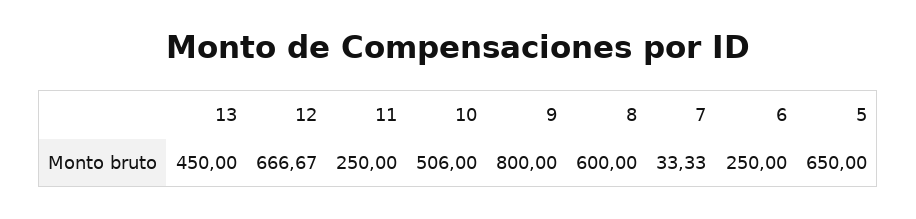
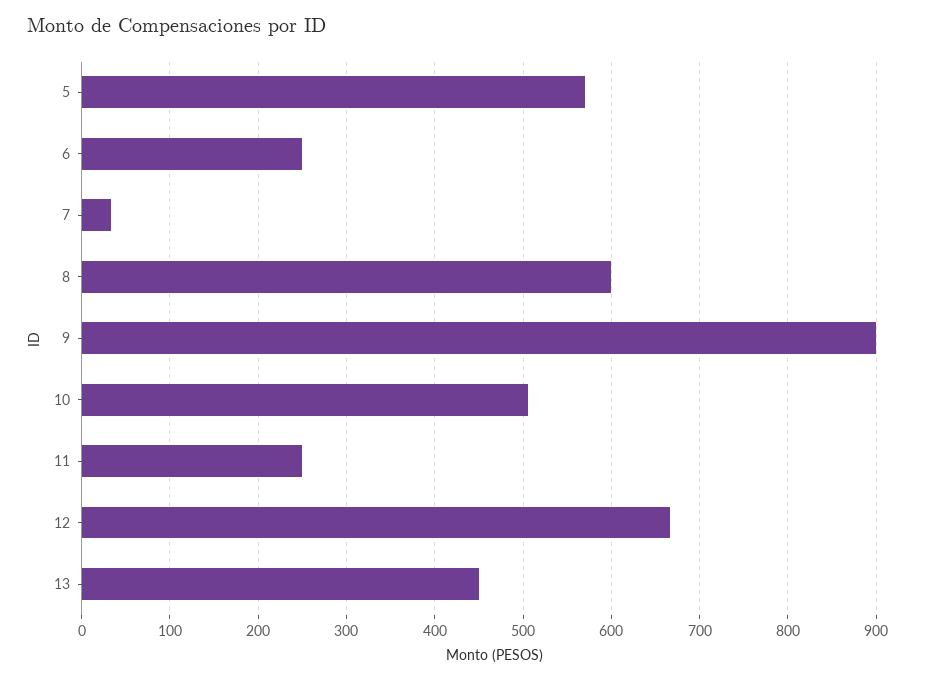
9: 800 -> 900
5: 650 -> 570

